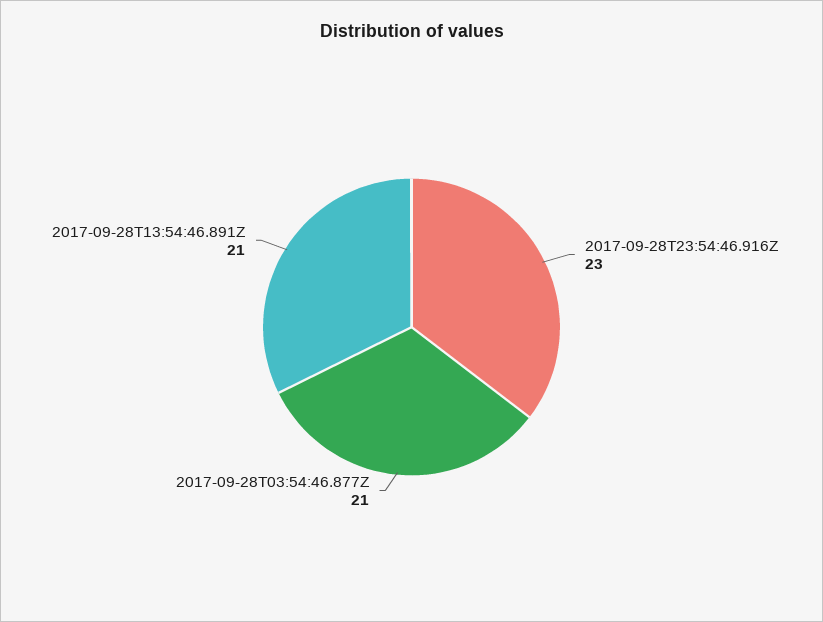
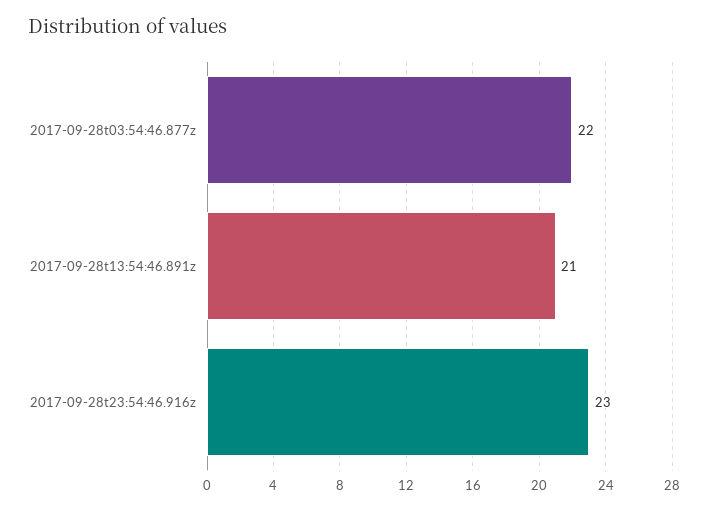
2017-09-28T03:54:46.877Z: 21 -> 22

